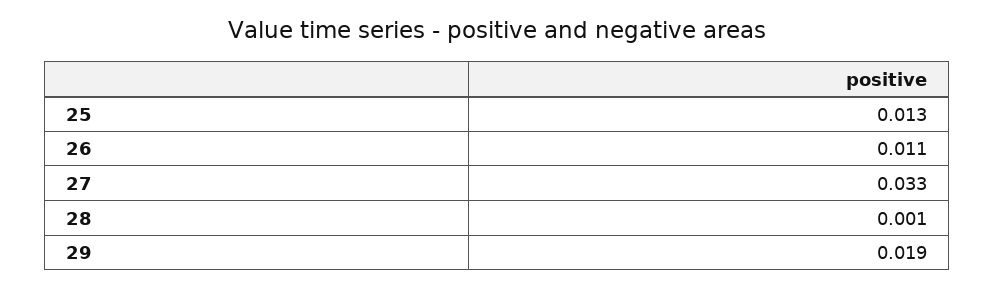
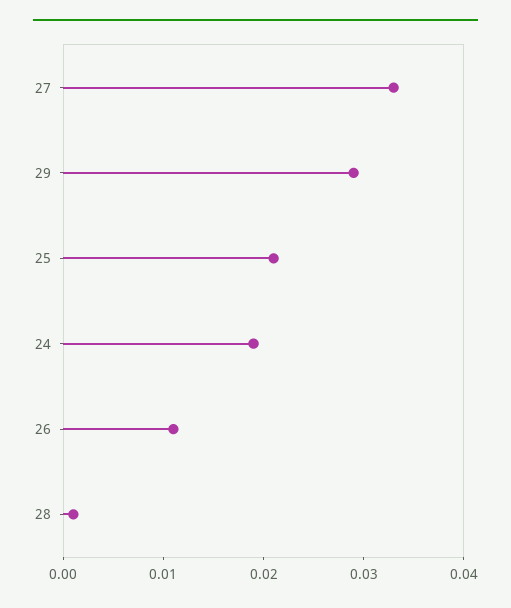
25: 0.013 -> 0.021
29: 0.019 -> 0.029
24: none -> 0.019

